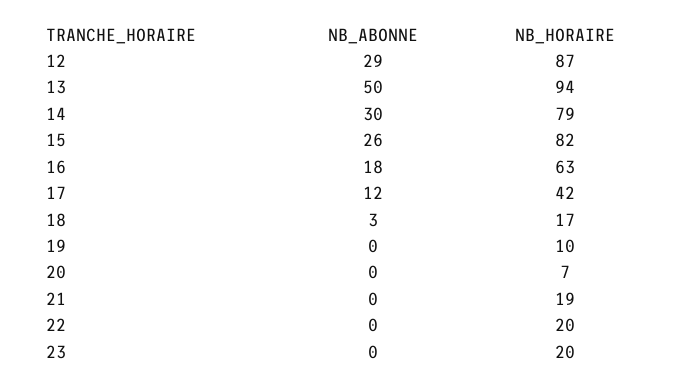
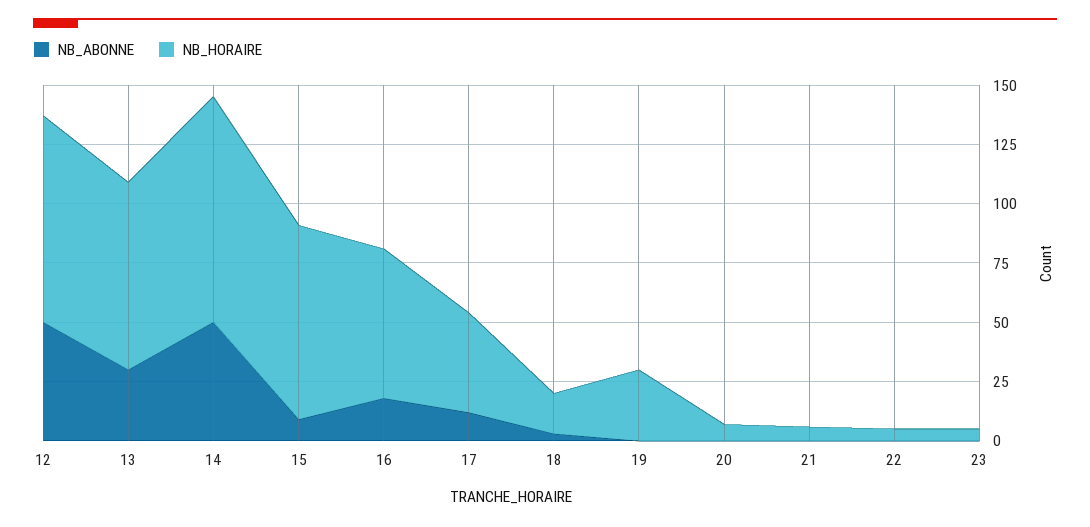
NB_ABONNE, 12: 29 -> 50
NB_ABONNE, 13: 50 -> 30
NB_HORAIRE, 13: 94 -> 80
NB_ABONNE, 14: 30 -> 50
NB_HORAIRE, 14: 79 -> 95
NB_ABONNE, 15: 26 -> 10
NB_HORAIRE, 19: 10 -> 30
NB_HORAIRE, 21: 19 -> 5
NB_HORAIRE, 22: 20 -> 5
NB_HORAIRE, 23: 20 -> 5

